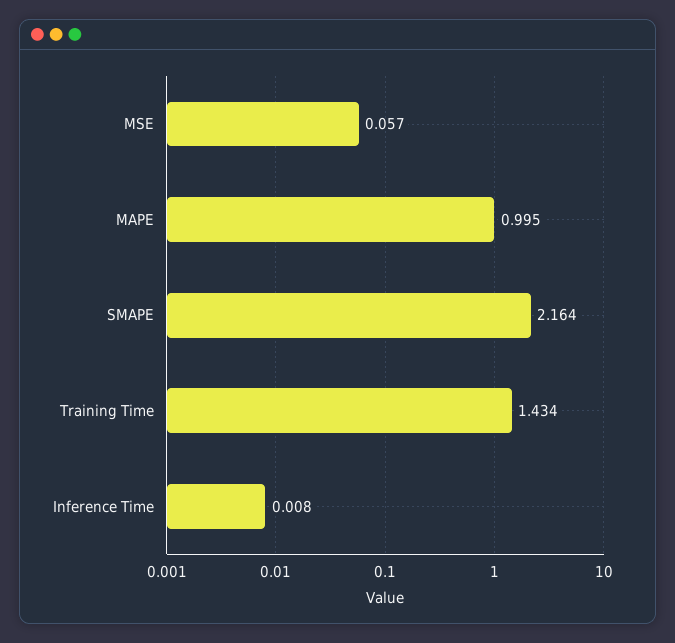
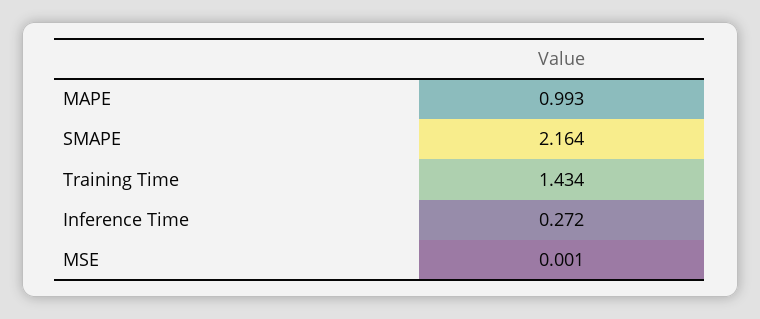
MSE: 0.057 -> 0.001
MAPE: 0.995 -> 0.993
Inference Time: 0.008 -> 0.272

